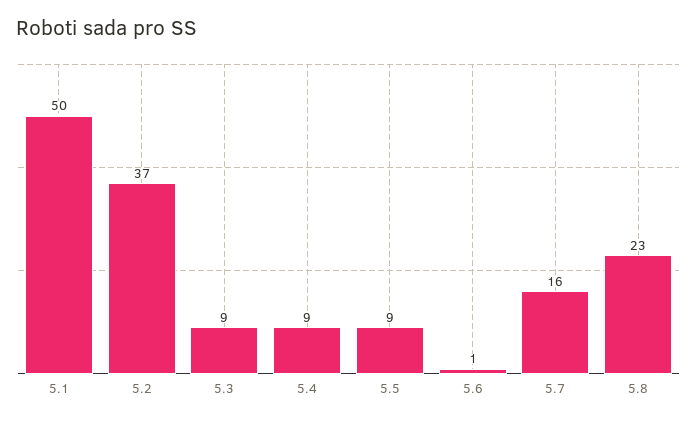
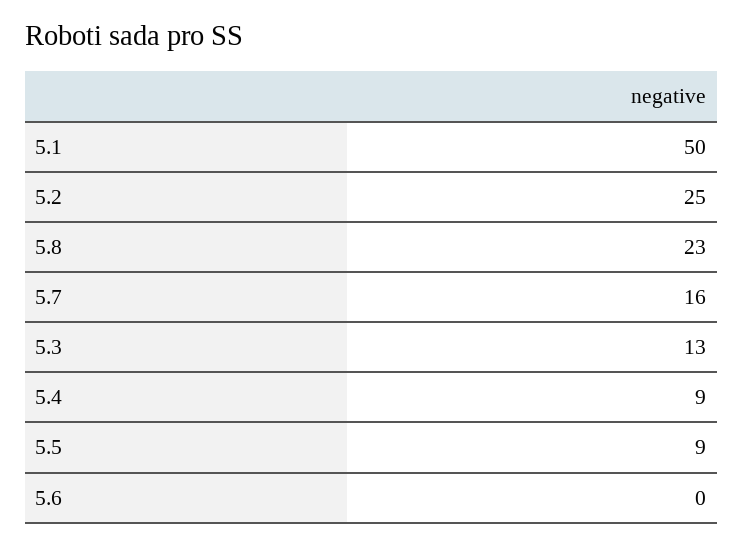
5.2: 37 -> 25
5.3: 9 -> 13
5.6: 1 -> 0

